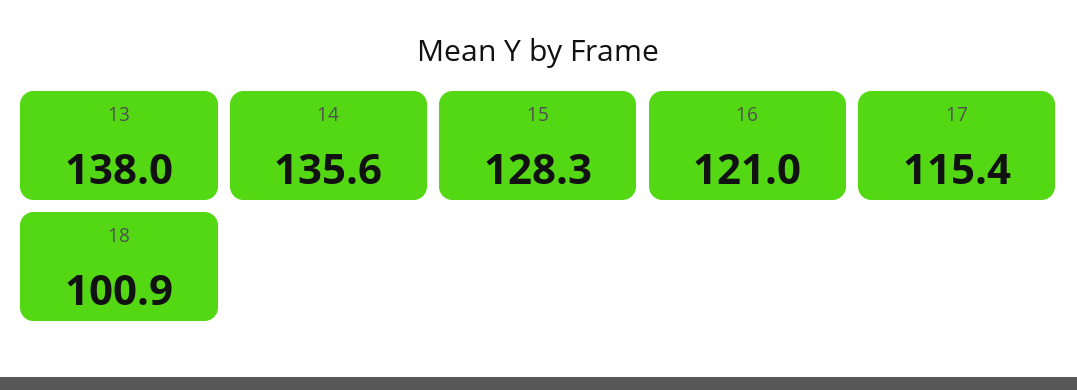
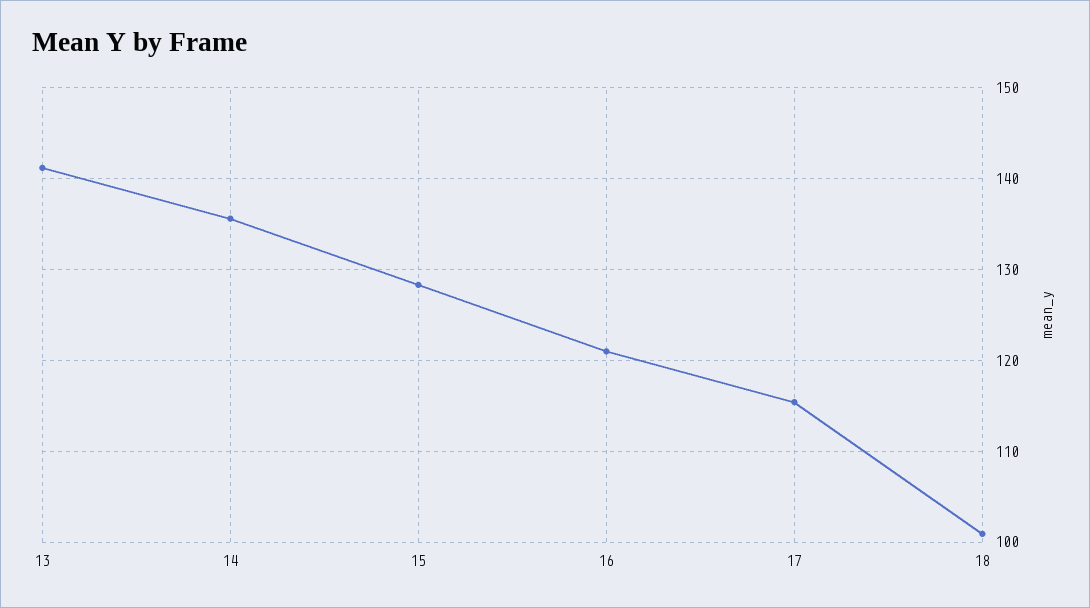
13: 138 -> 141

